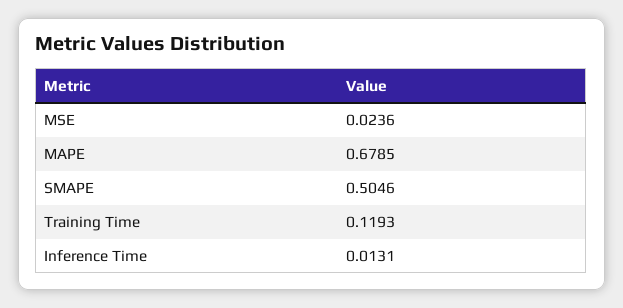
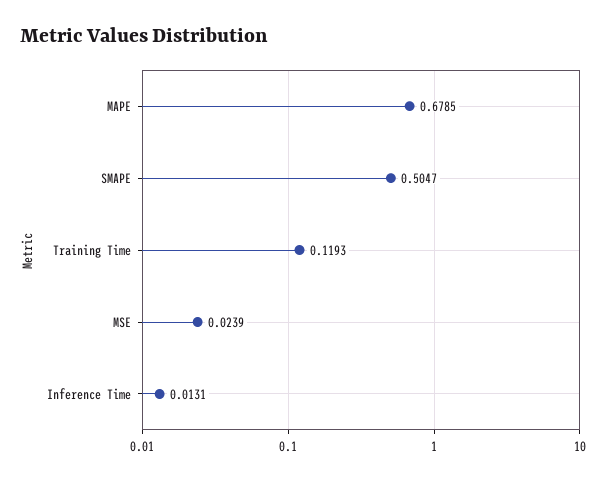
MSE: 0.0236 -> 0.0239
SMAPE: 0.5046 -> 0.5047

